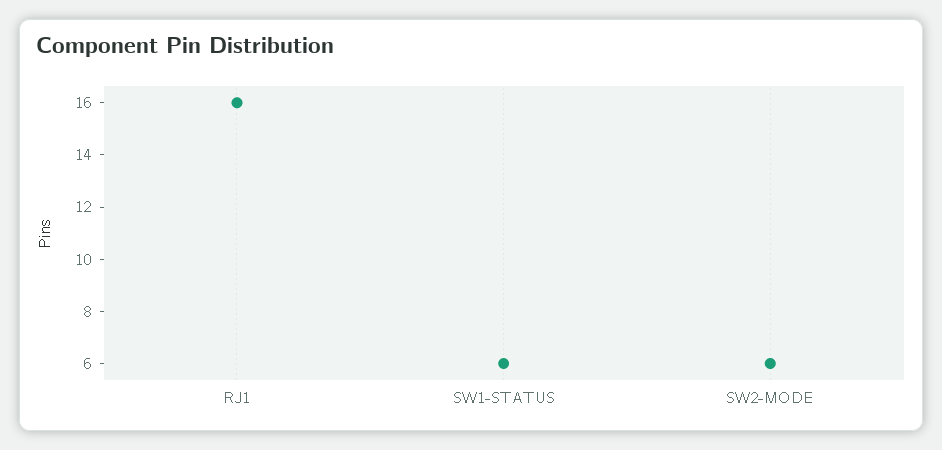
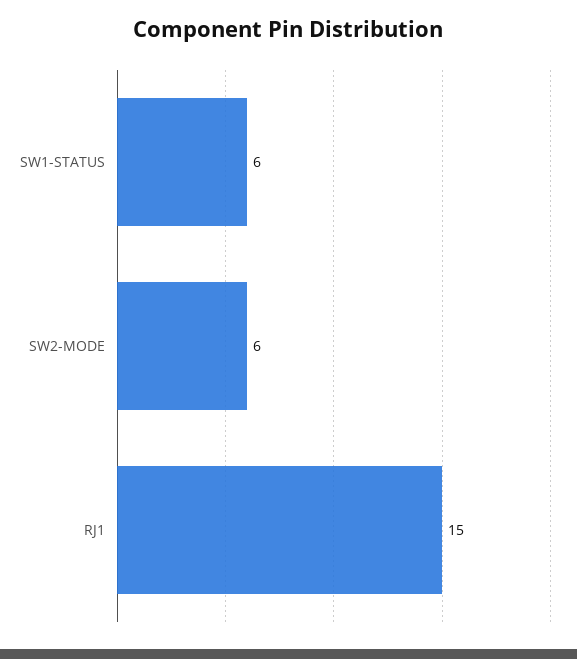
RJ1: 16 -> 15

